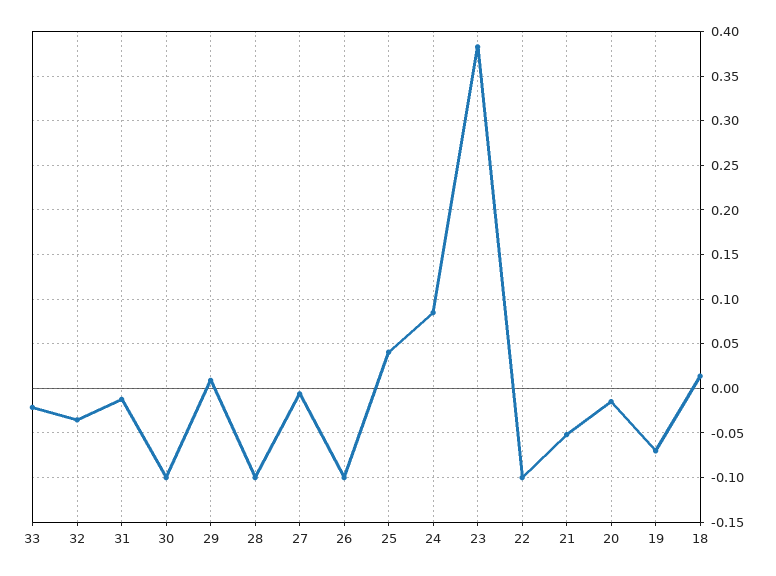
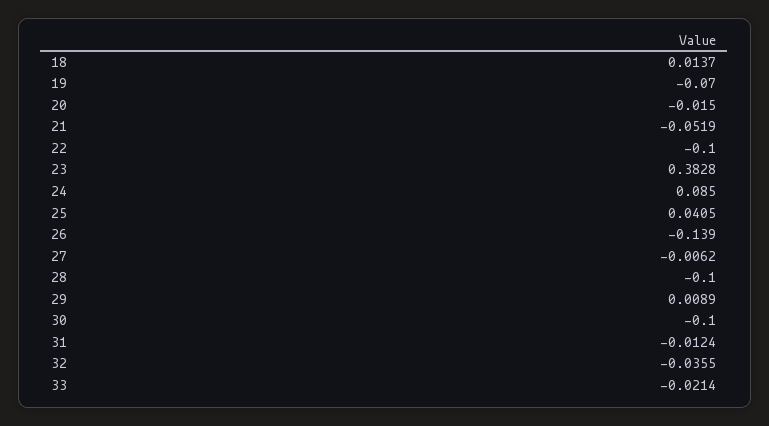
26: -0.1 -> -0.139

